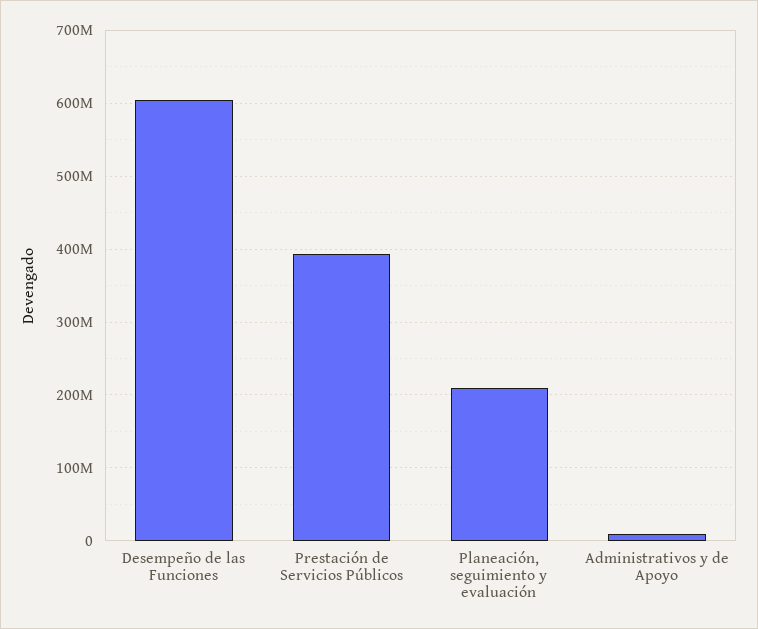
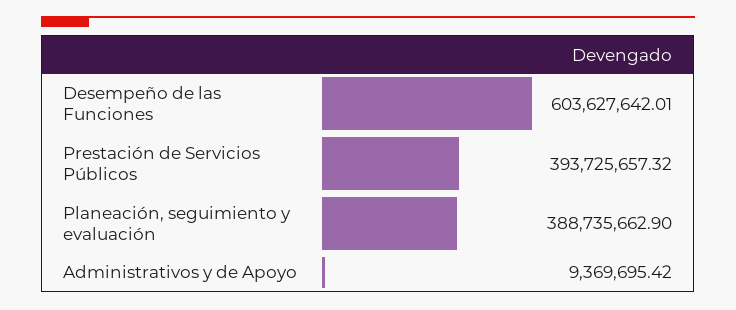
Planeación, seguimiento y evaluación: 210000000 -> 388735662.9

